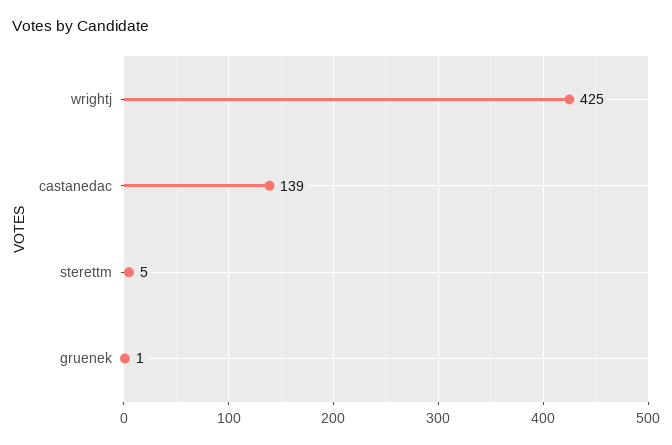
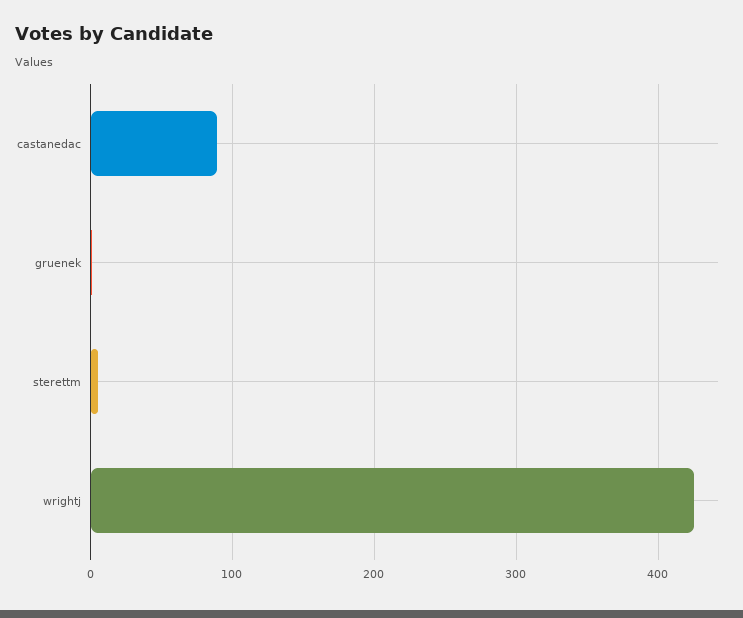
castanedac: 139 -> 90

